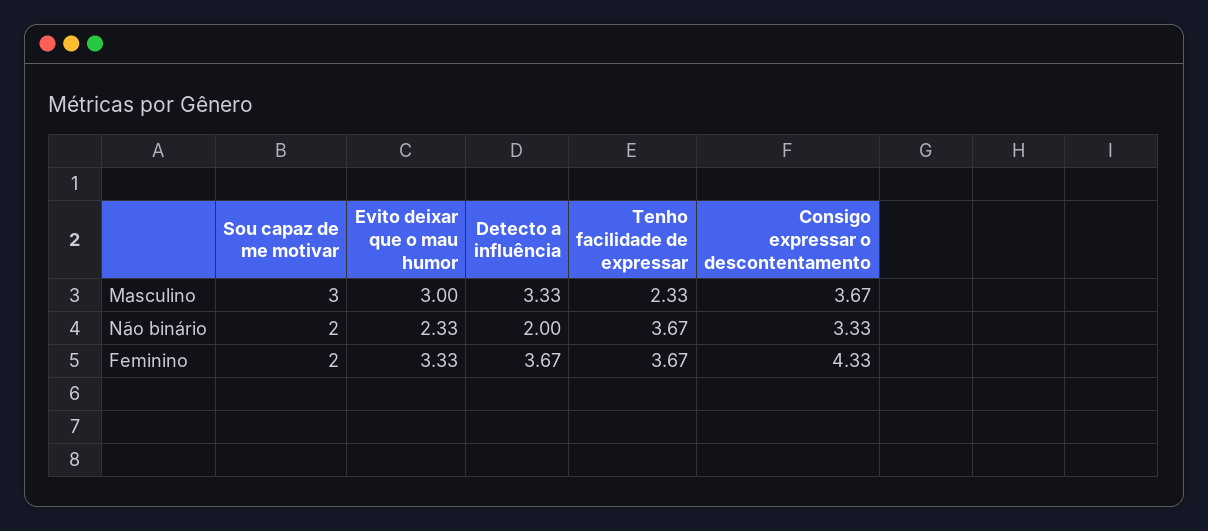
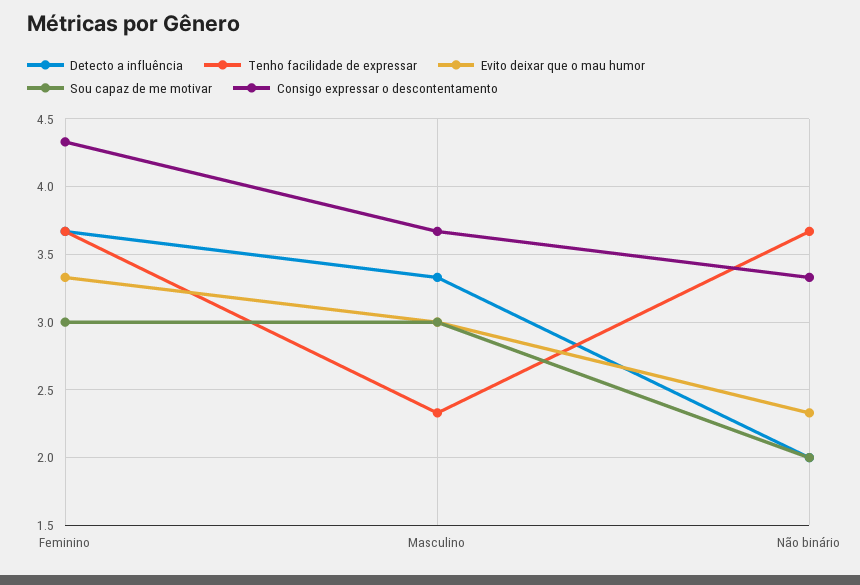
Sou capaz de me motivar, Feminino: 2 -> 3

